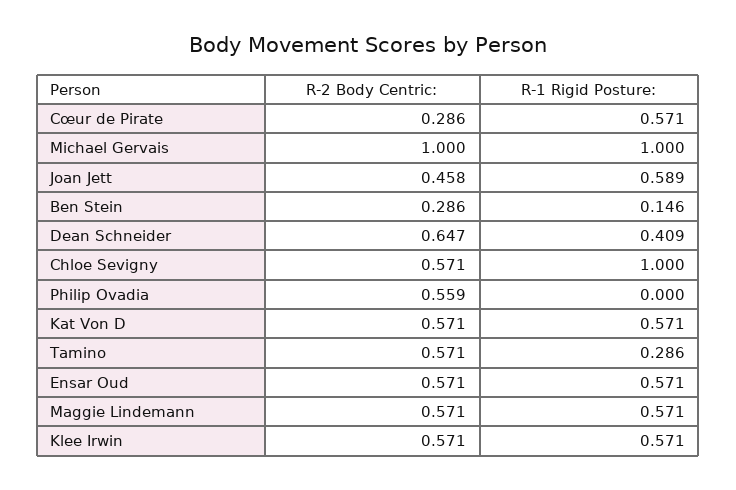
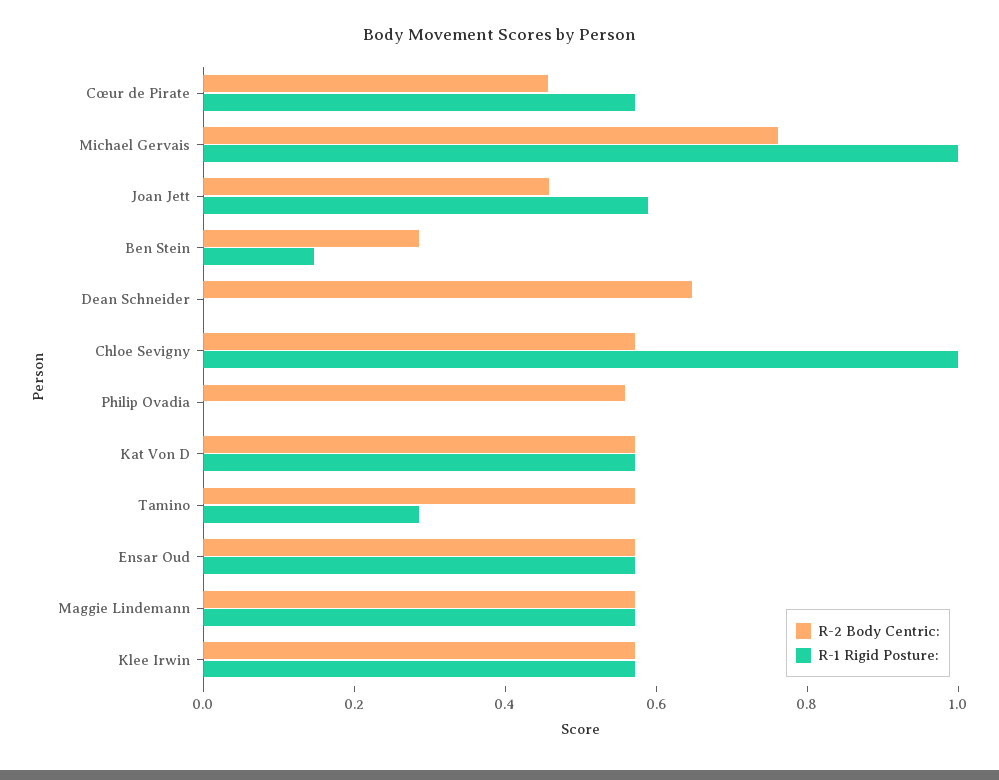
R-2 Body Centric:, Cœur de Pirate: 0.286 -> 0.45
R-2 Body Centric:, Michael Gervais: 1 -> 0.75
R-1 Rigid Posture:, Dean Schneider: 0.409 -> 0

